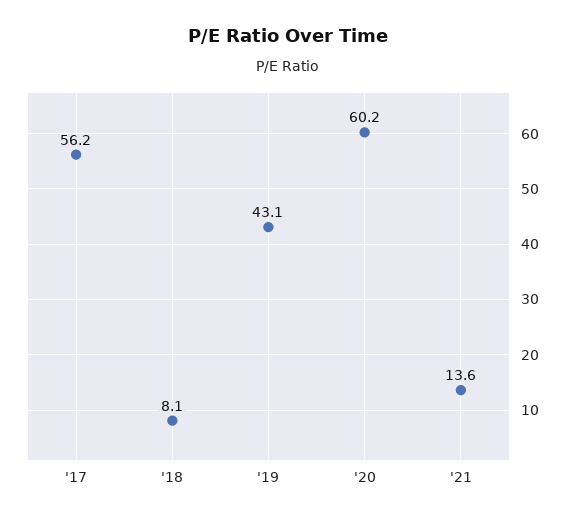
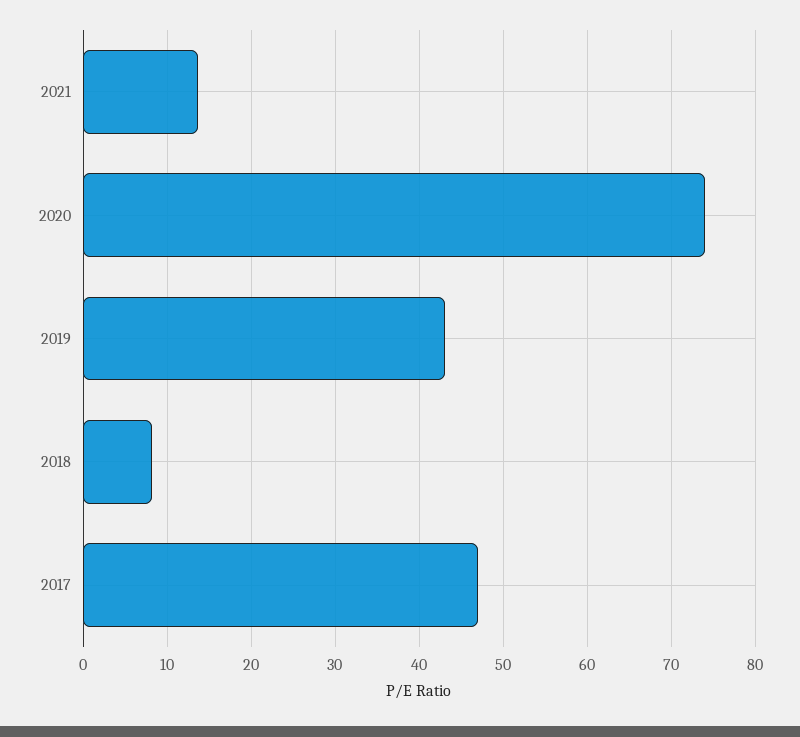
'17: 56.2 -> 47
'20: 60.2 -> 74

